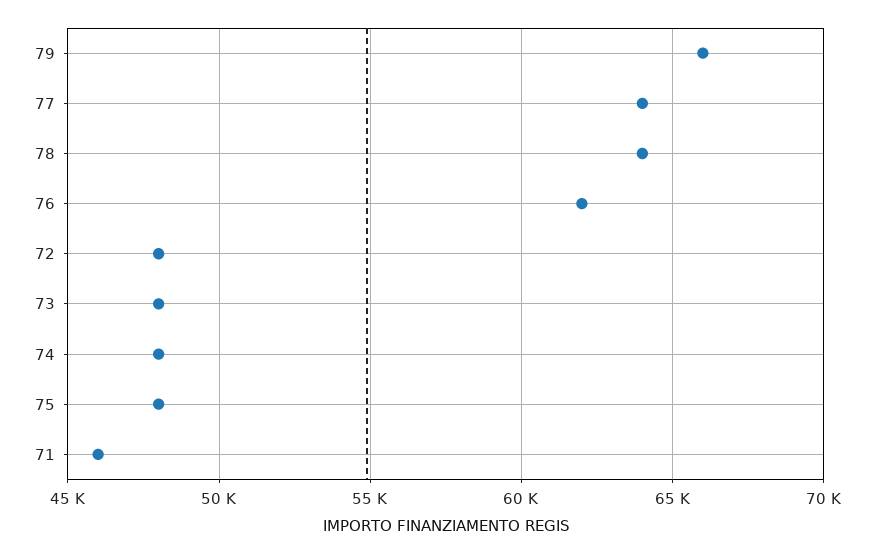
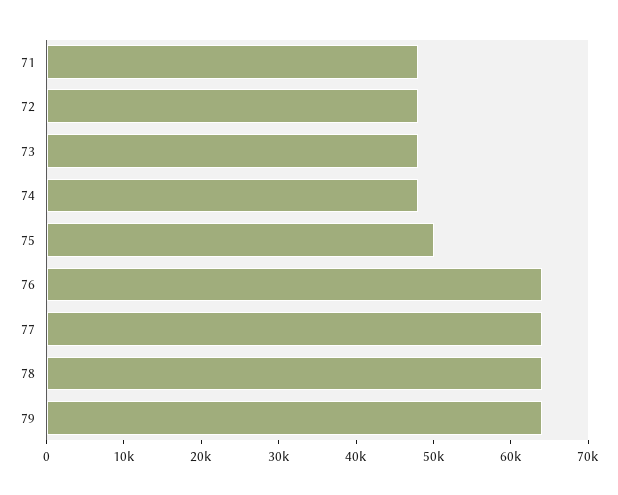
79: 66000 -> 64000
76: 62000 -> 64000
75: 48000 -> 50000
71: 46000 -> 48000

